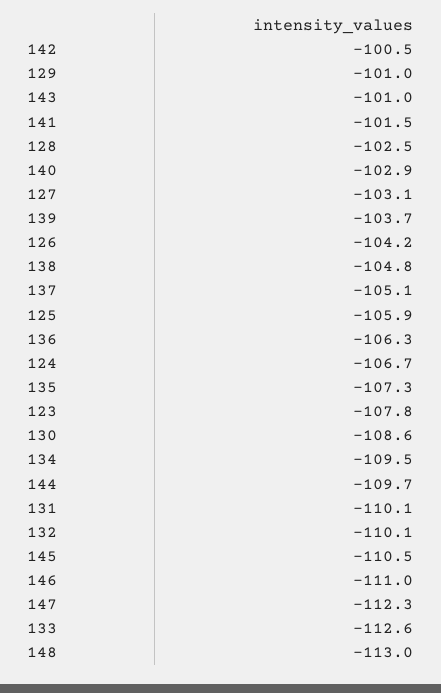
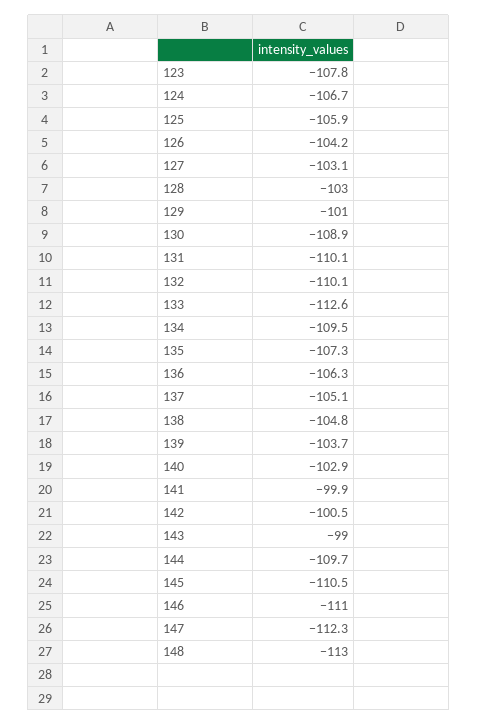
143: -101 -> -99
141: -101.5 -> -99.9
128: -102.5 -> -103
130: -108.6 -> -108.9

